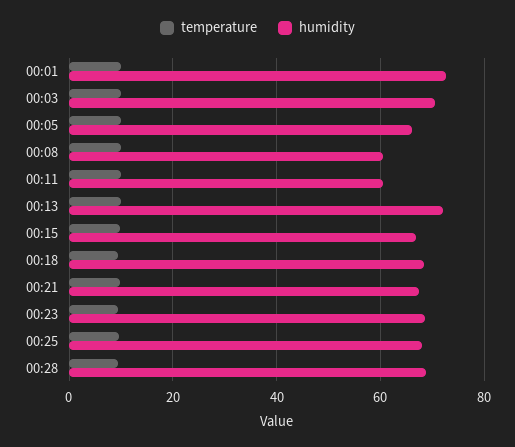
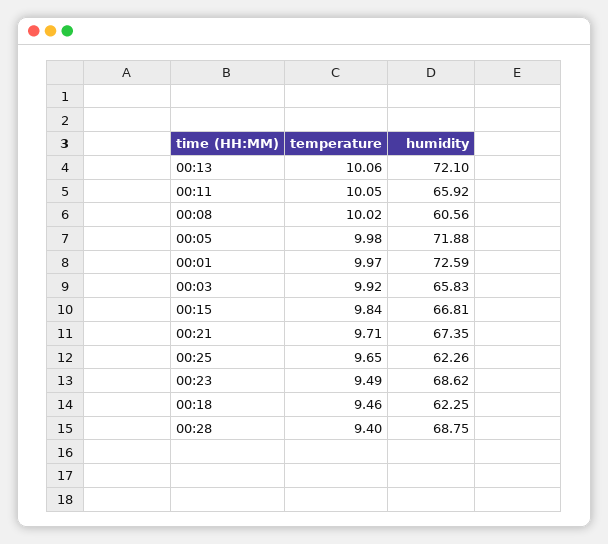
humidity, 00:03: 70 -> 65.83
humidity, 00:05: 66 -> 71.88
humidity, 00:11: 60 -> 65.92
humidity, 00:18: 68 -> 62.25
humidity, 00:25: 68 -> 62.26

